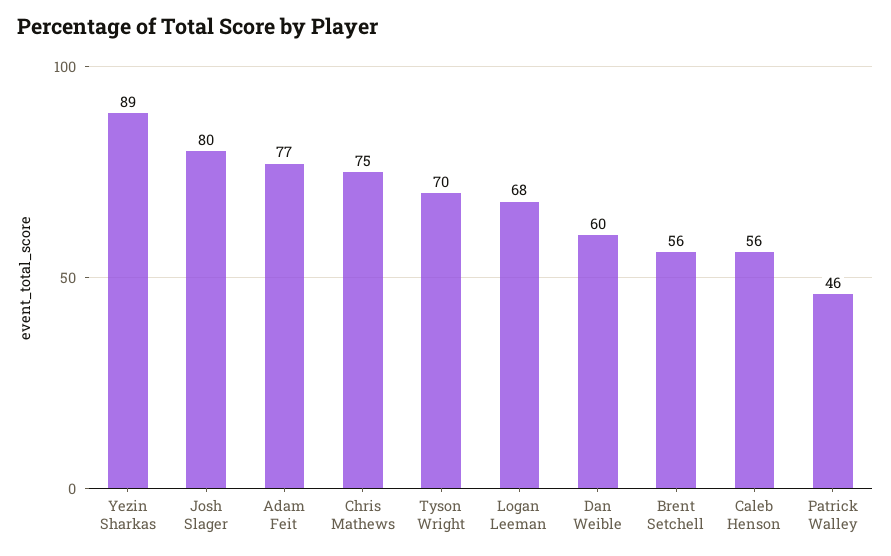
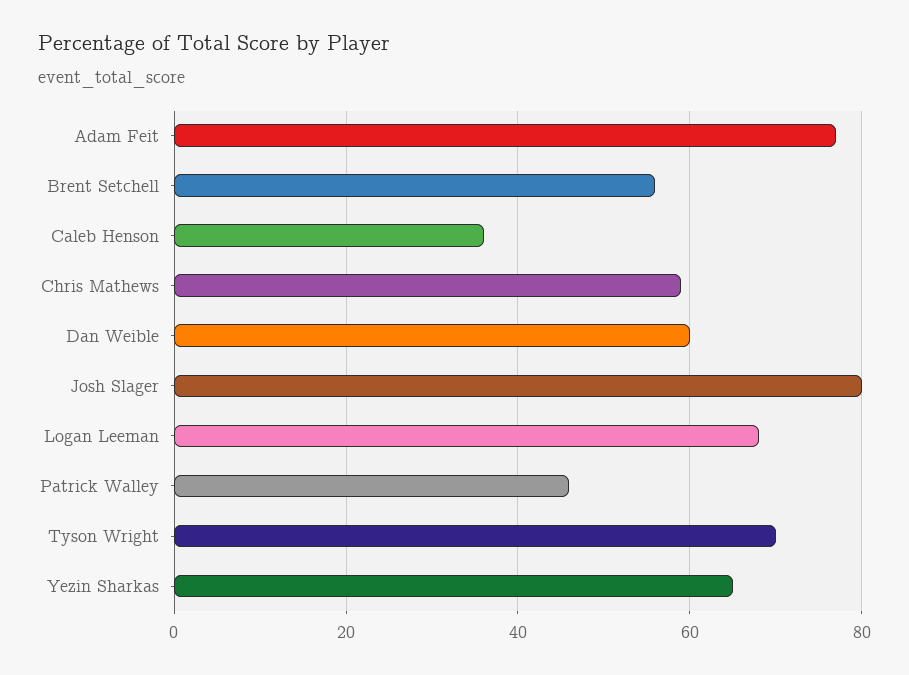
Yezin Sharkas: 89 -> 65
Chris Mathews: 75 -> 60
Caleb Henson: 56 -> 35

